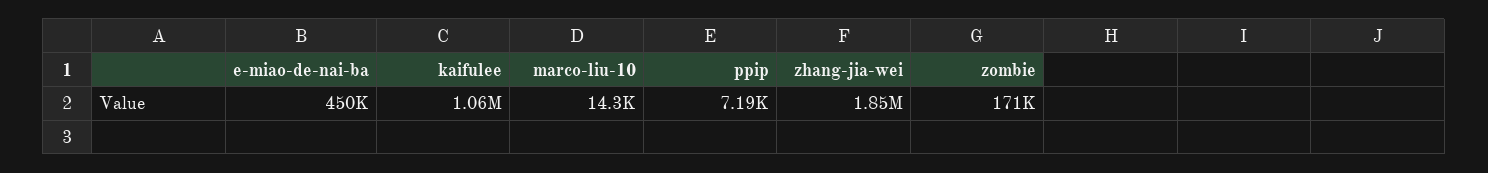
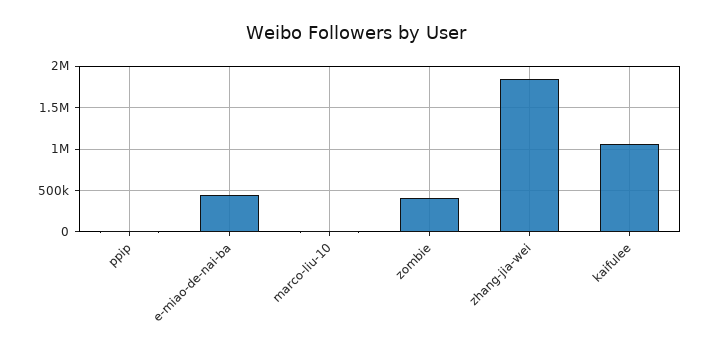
zombie: 171000 -> 400000

